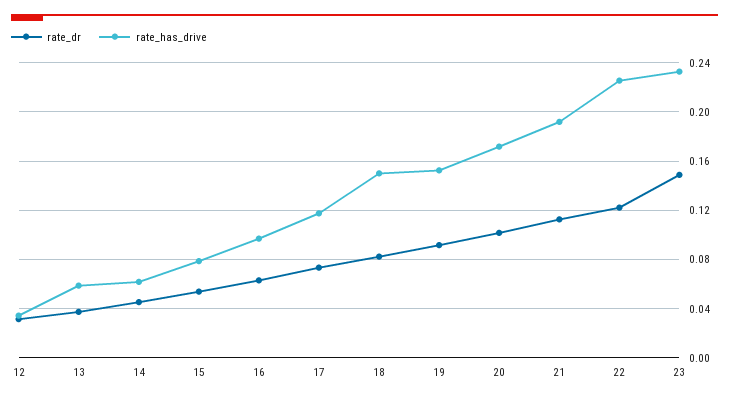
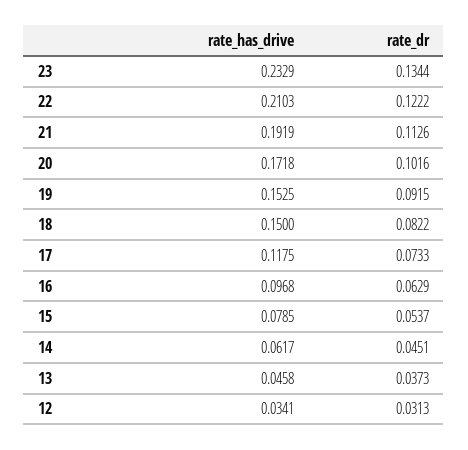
rate_has_drive, 13: 0.06 -> 0.0458
rate_has_drive, 22: 0.225 -> 0.2103
rate_dr, 23: 0.15 -> 0.1344

